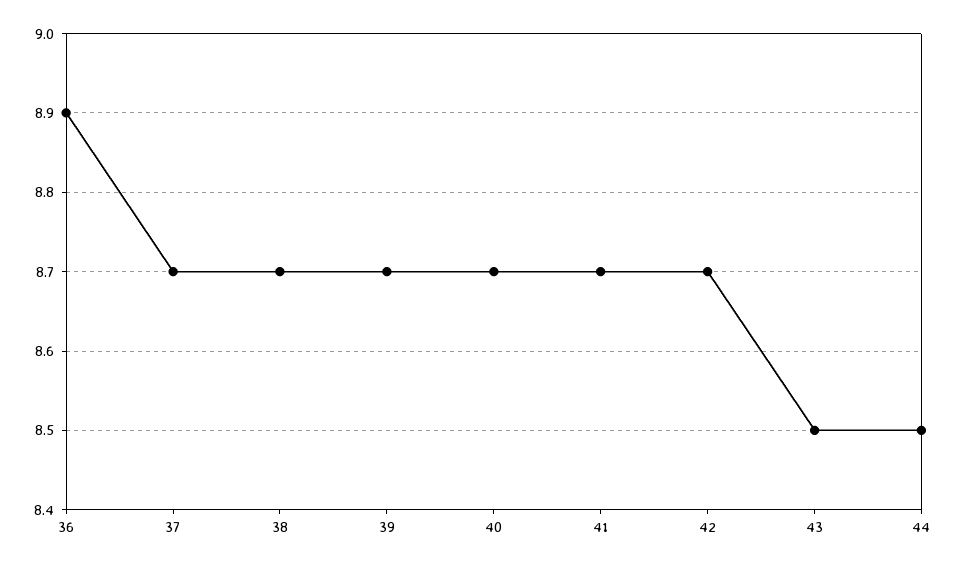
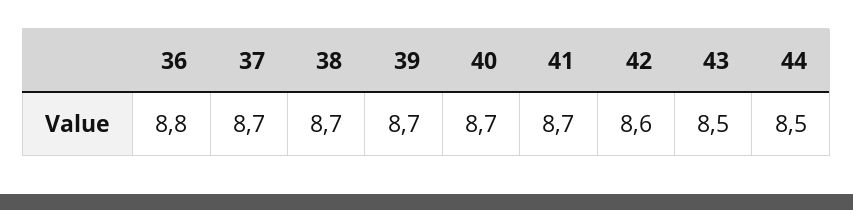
36: 8.9 -> 8.8
42: 8.7 -> 8.6

